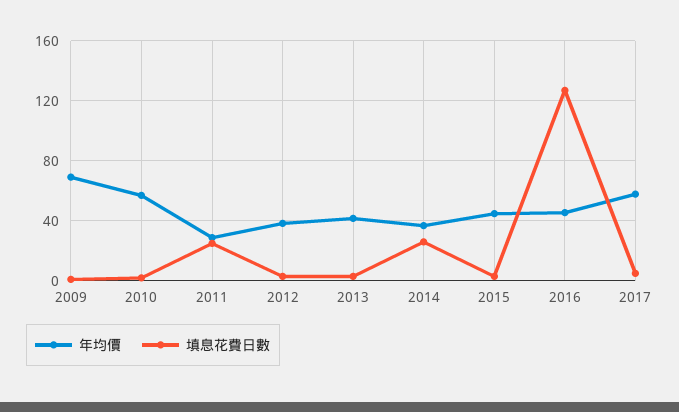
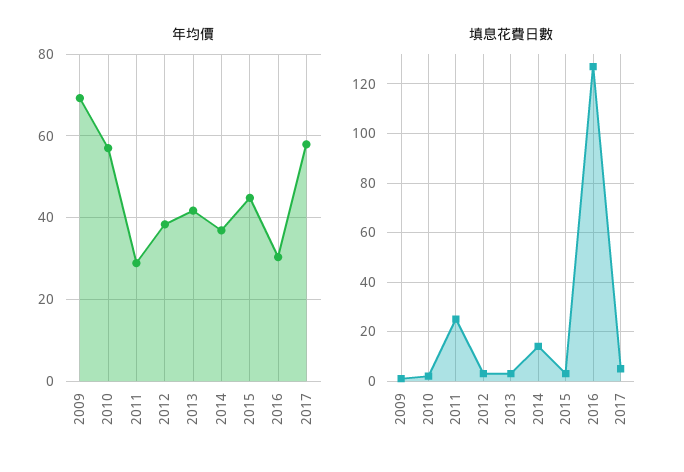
填息花費日數, 2014: 25 -> 15
年均價, 2016: 45 -> 30

